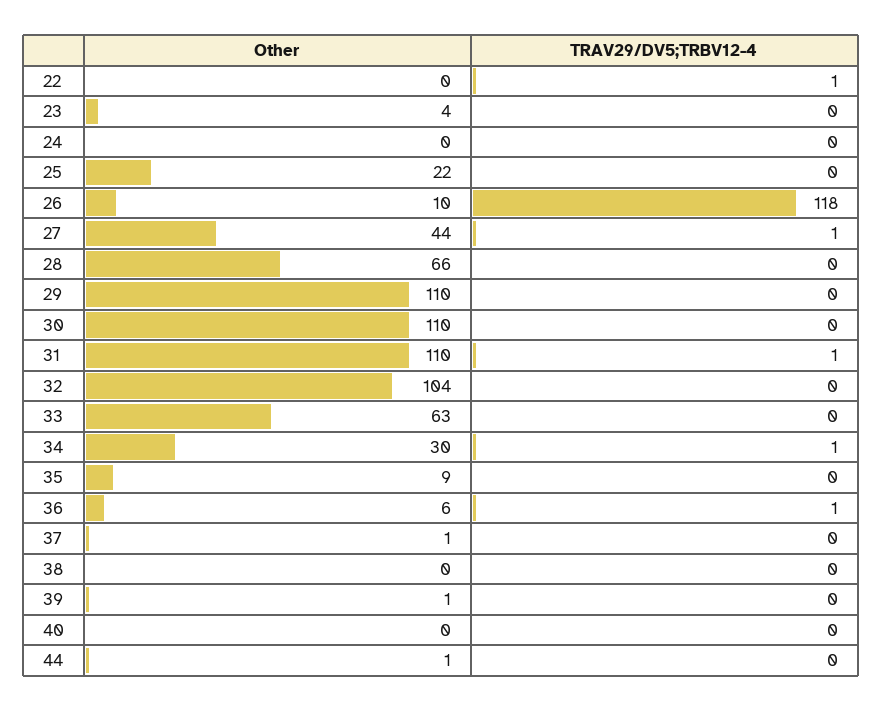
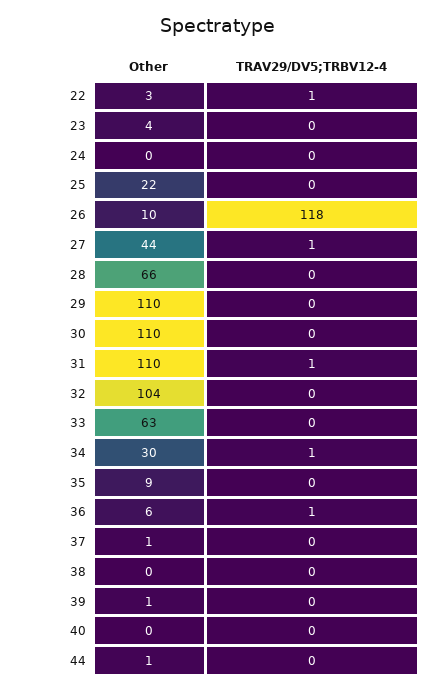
Other, 22: 0 -> 3

